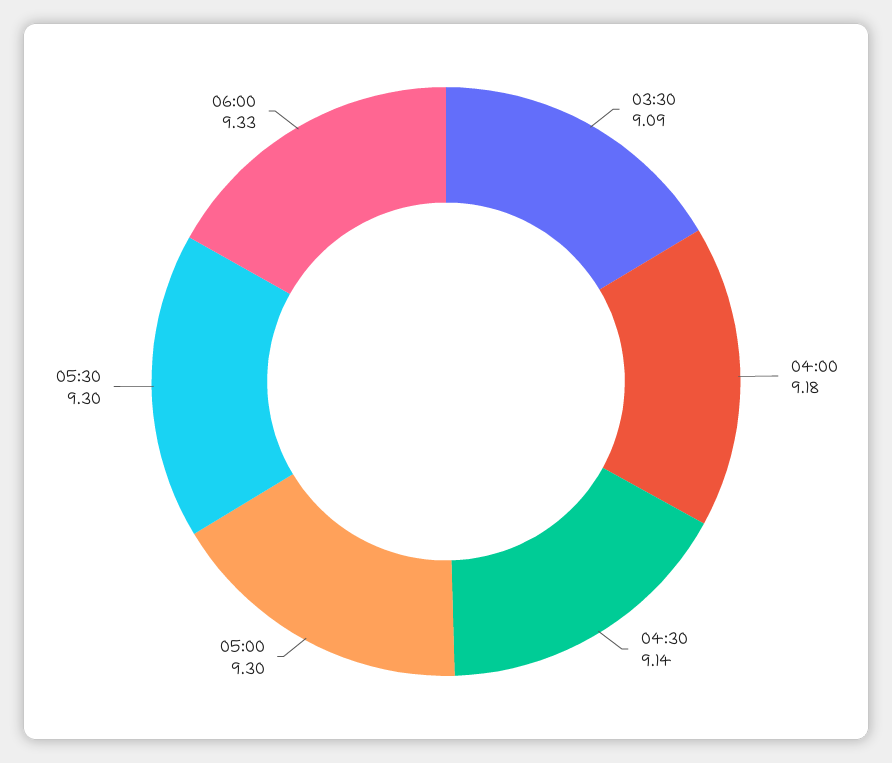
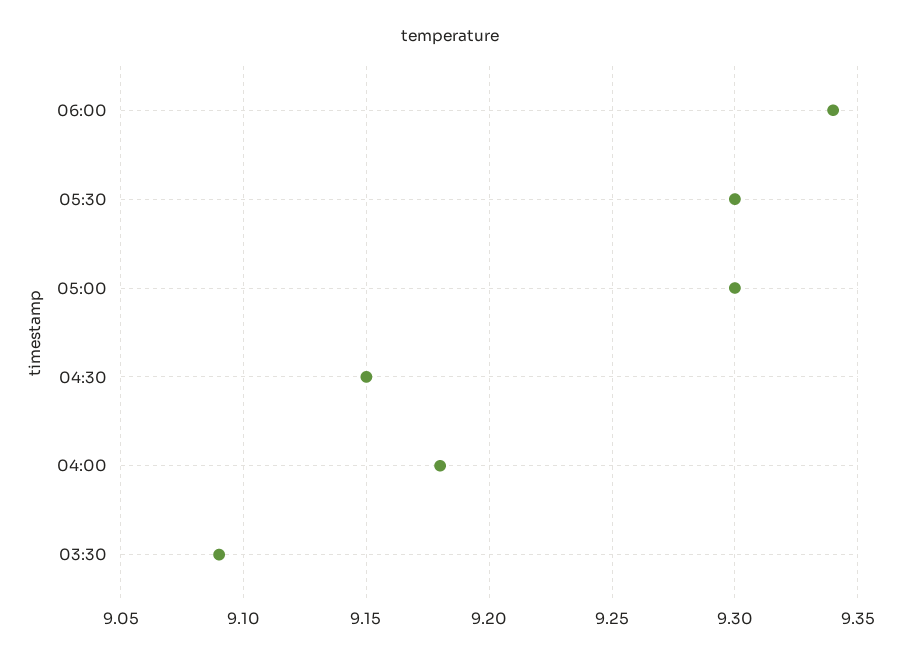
04:30: 9.14 -> 9.15
06:00: 9.33 -> 9.34

